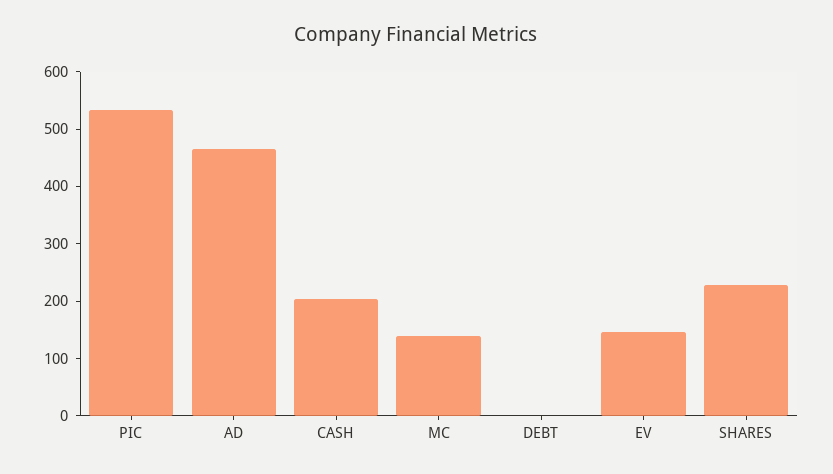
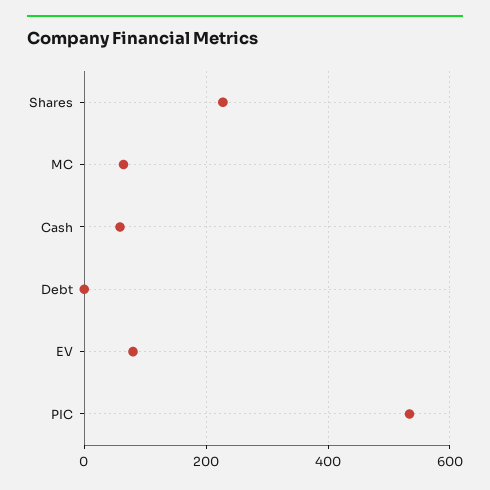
AD: 460 -> none
CASH: 200 -> 60
MC: 140 -> 60
EV: 140 -> 80

